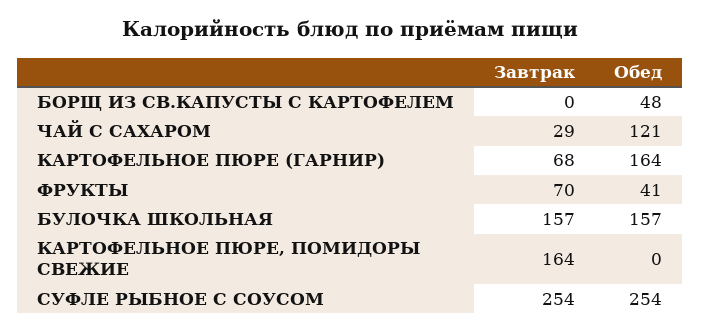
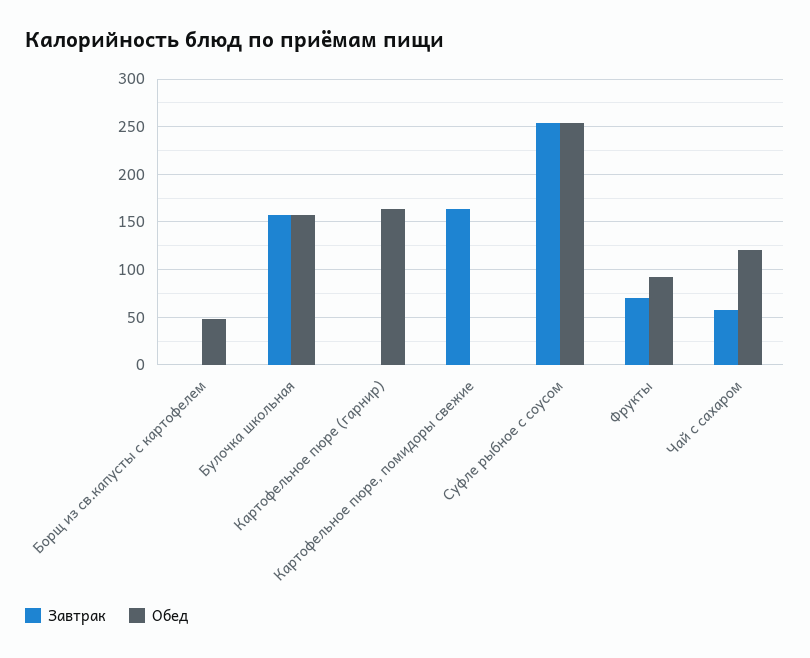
Завтрак, ЧАЙ С САХАРОМ: 29 -> 60
Завтрак, КАРТОФЕЛЬНОЕ ПЮРЕ (ГАРНИР): 68 -> 0
Обед, ФРУКТЫ: 41 -> 90

